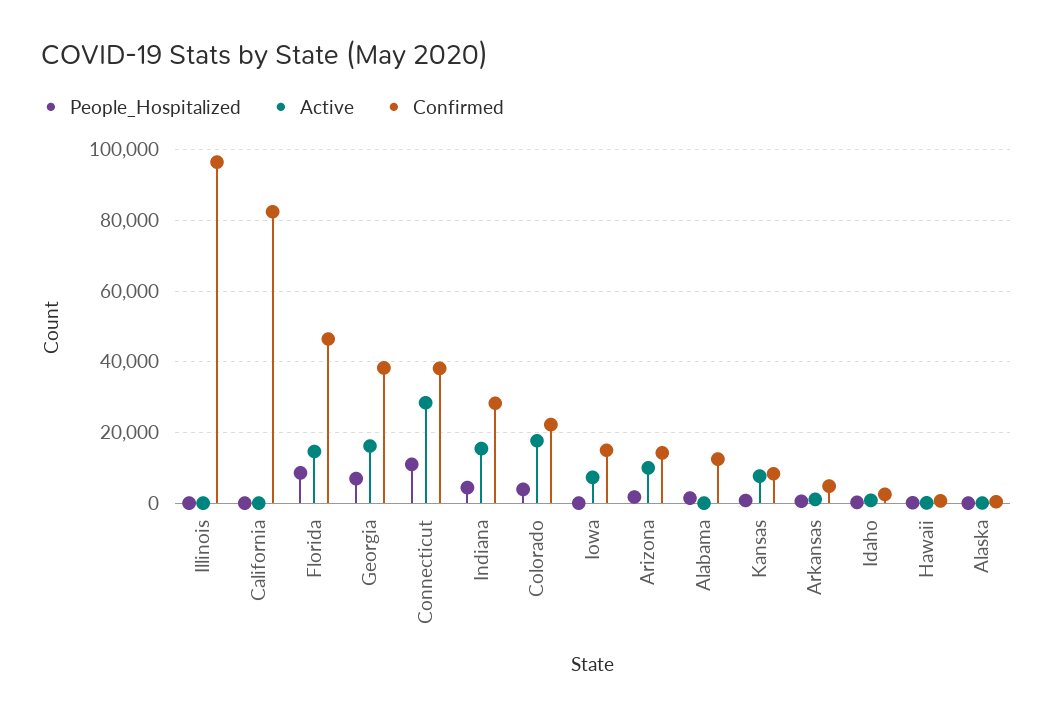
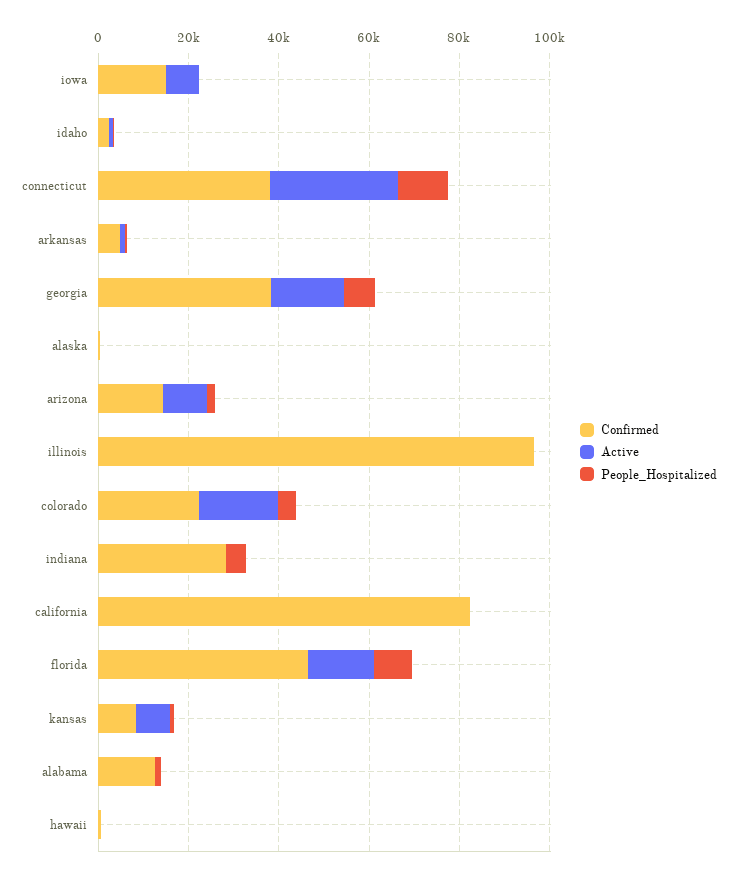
Active, Indiana: 16000 -> 0

